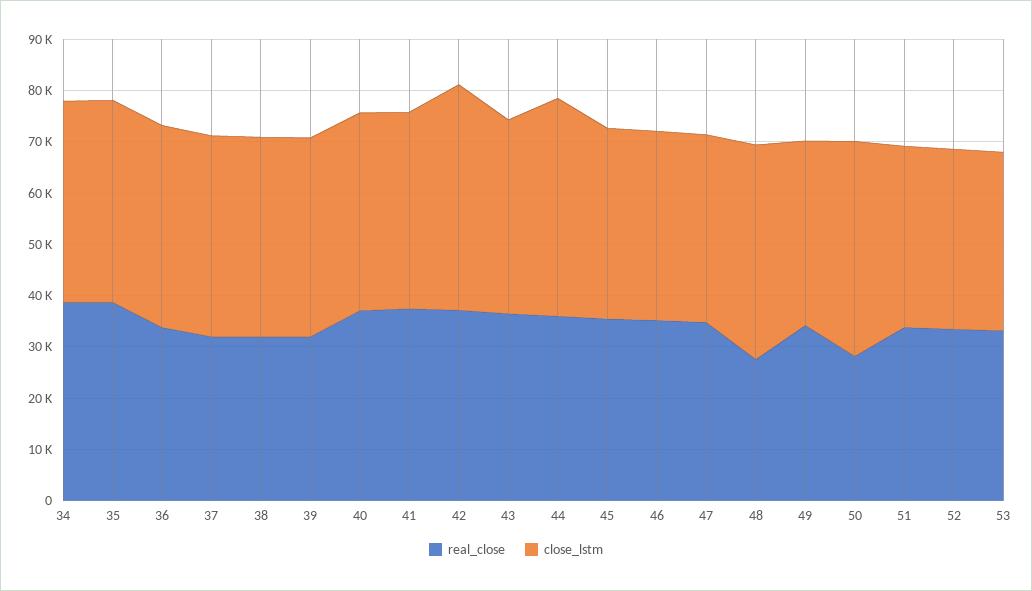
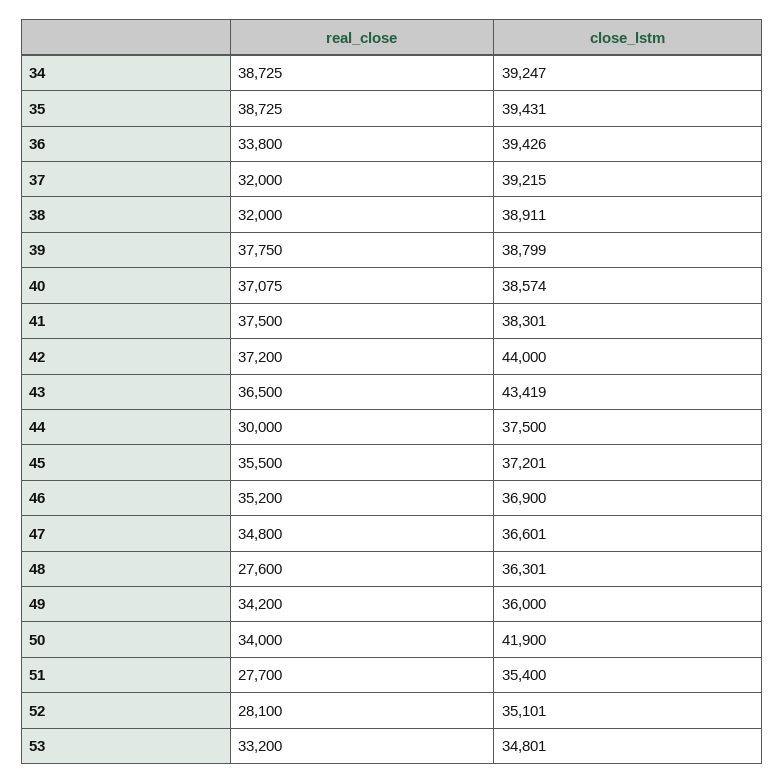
real_close, 39: 32000 -> 37750
close_lstm, 43: 38000 -> 43419
real_close, 44: 36000 -> 30000
close_lstm, 44: 42000 -> 37500
close_lstm, 48: 42000 -> 36301
real_close, 50: 28000 -> 34000
real_close, 51: 34000 -> 27700
real_close, 52: 34000 -> 28100

